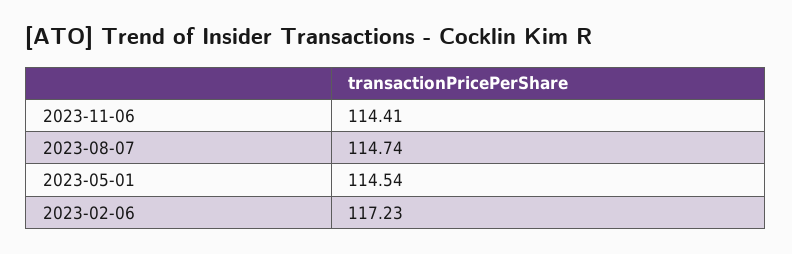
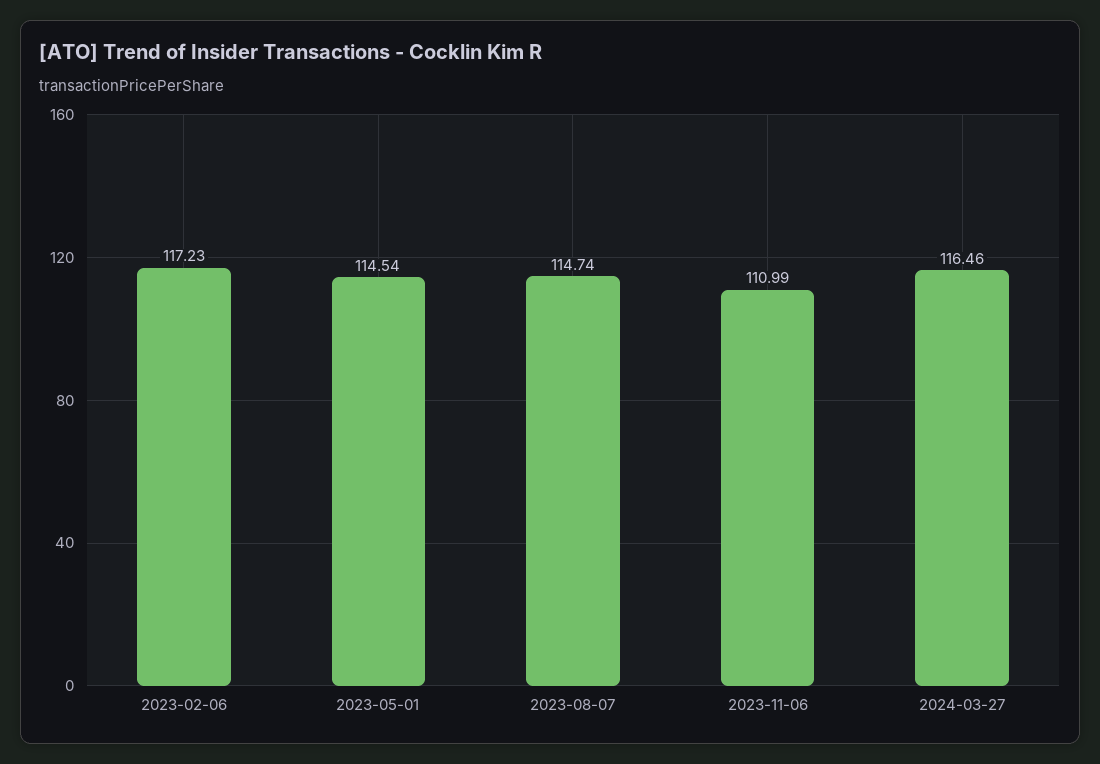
2023-11-06: 114.41 -> 110.99
2024-03-27: none -> 116.46

